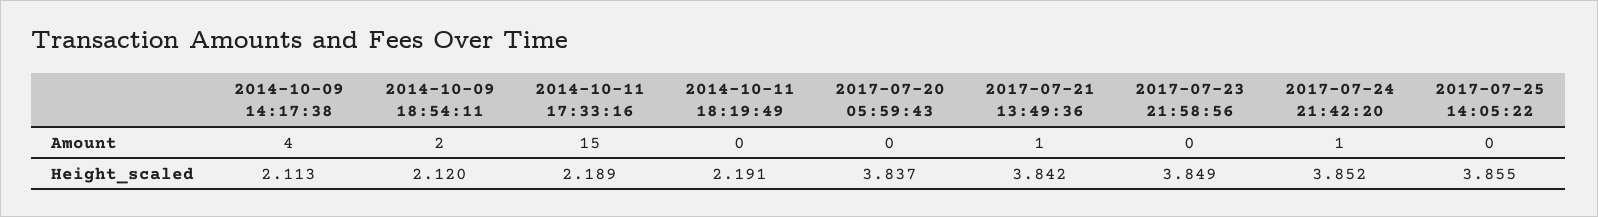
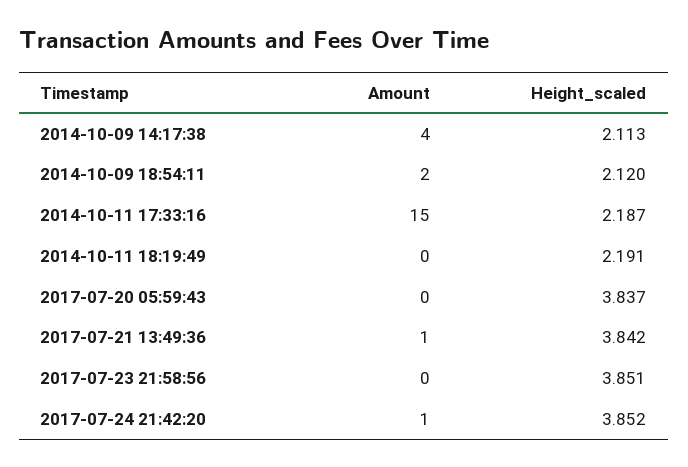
2017-07-25 14:05:22, Amount: 0 -> none
2014-10-11 17:33:16, Height_scaled: 2.189 -> 2.187
2017-07-23 21:58:56, Height_scaled: 3.849 -> 3.851
2017-07-25 14:05:22, Height_scaled: 3.855 -> none

